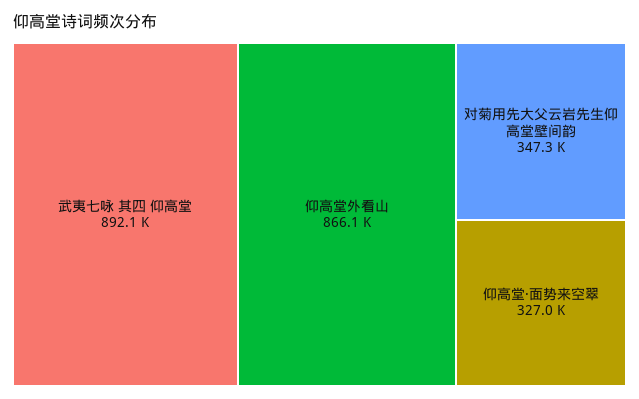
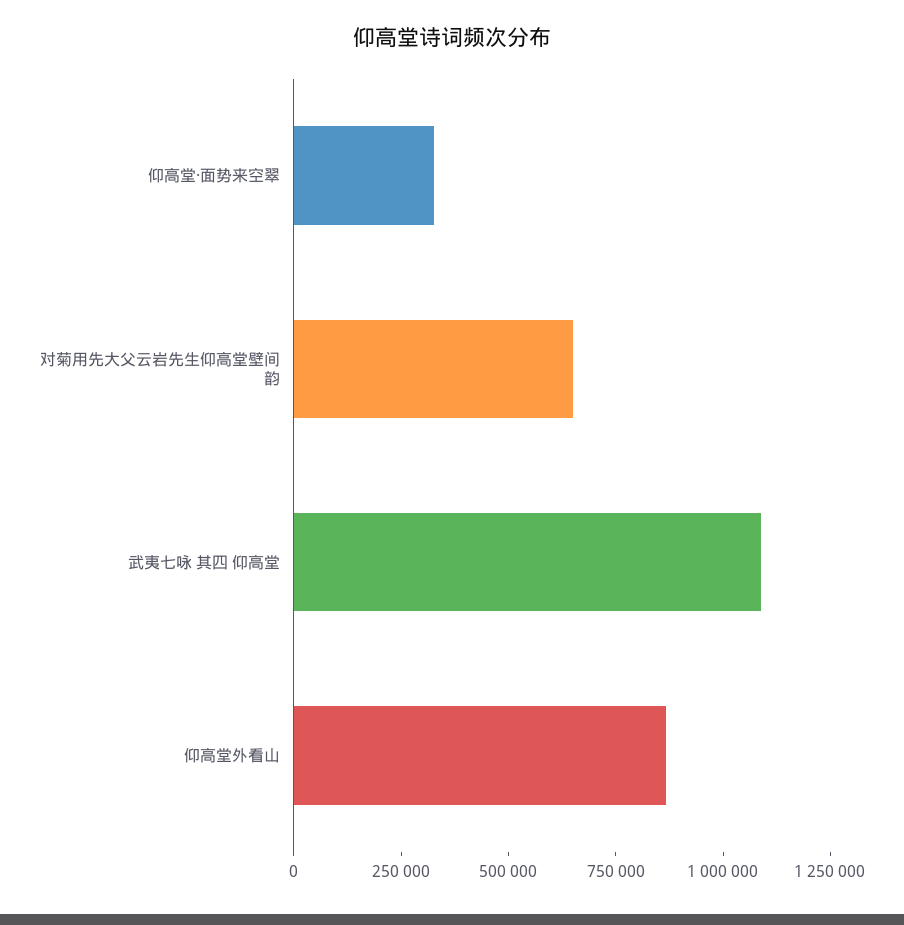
武夷七咏 其四 仰高堂: 892100 -> 1100000
对菊用先大父云岩先生仰高堂壁间韵: 347300 -> 650000

